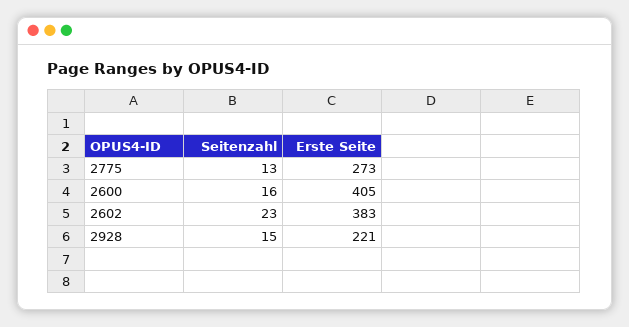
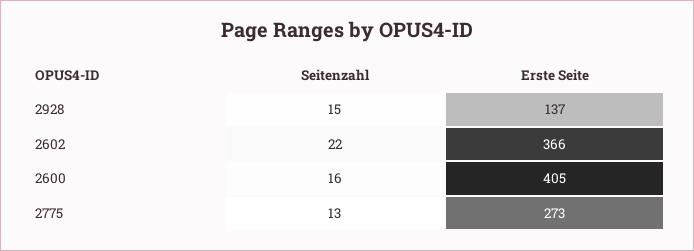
Seitenzahl, 2602: 23 -> 22
Erste Seite, 2602: 383 -> 366
Erste Seite, 2928: 221 -> 137

